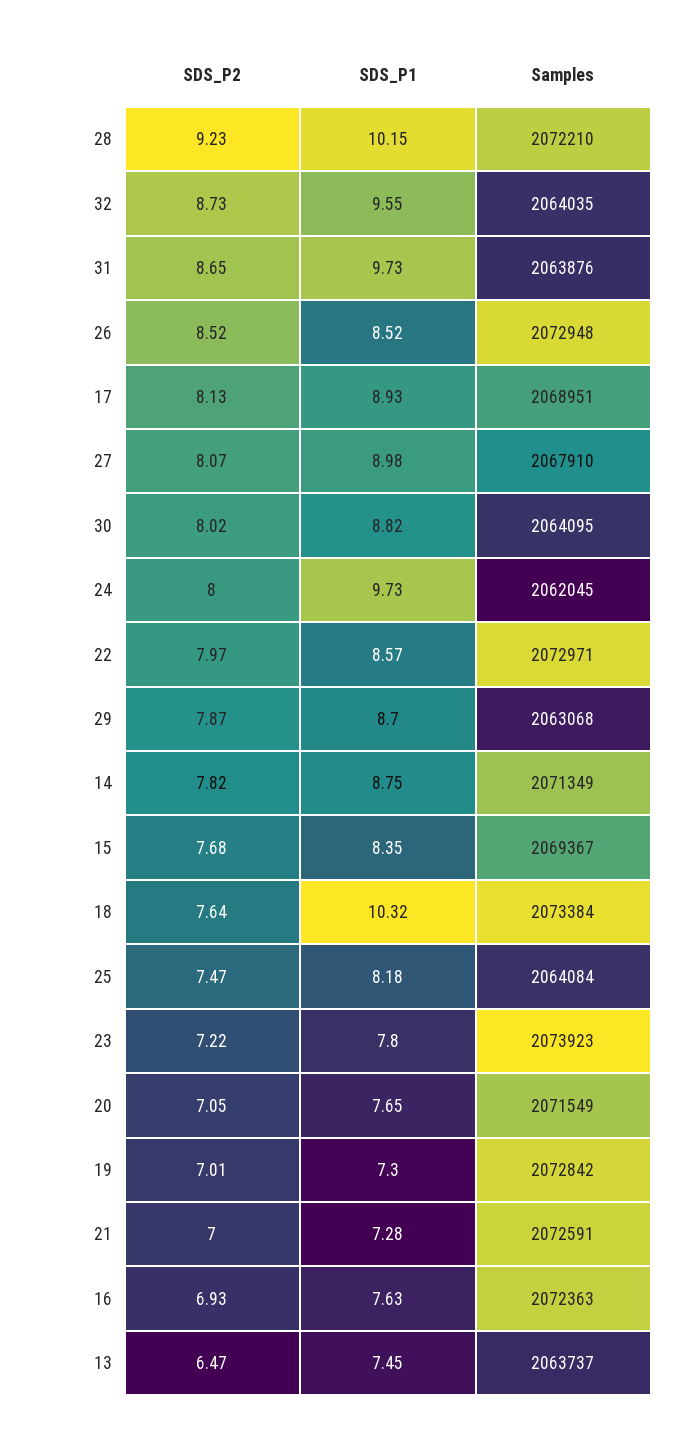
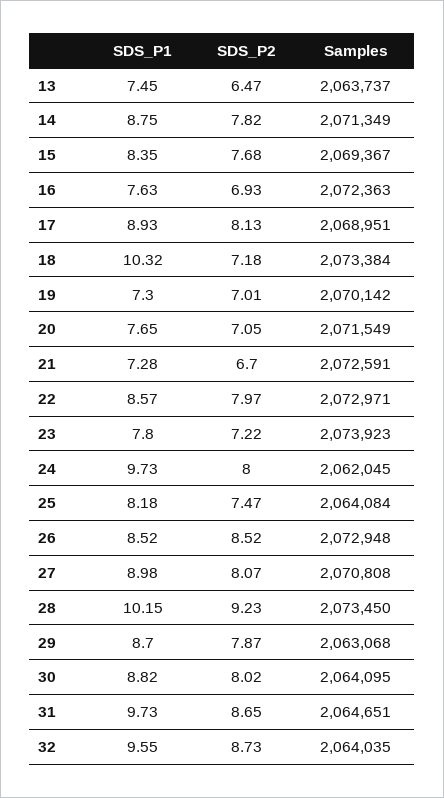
Samples, 28: 2072210 -> 2073450
Samples, 31: 2063876 -> 2064651
Samples, 27: 2067910 -> 2070808
SDS_P2, 18: 7.64 -> 7.18
Samples, 19: 2072842 -> 2070142
SDS_P2, 21: 7 -> 6.7

